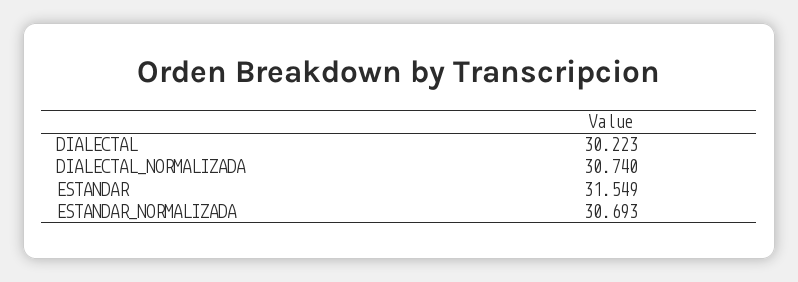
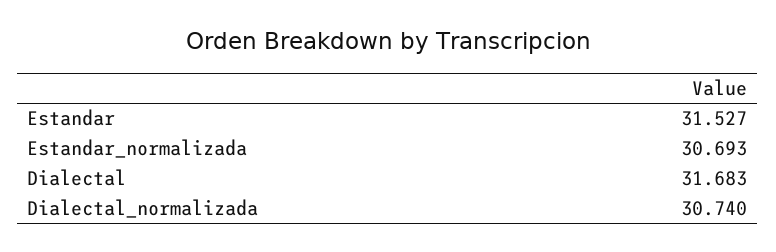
DIALECTAL: 30.223 -> 31.683
ESTANDAR: 31.549 -> 31.527

